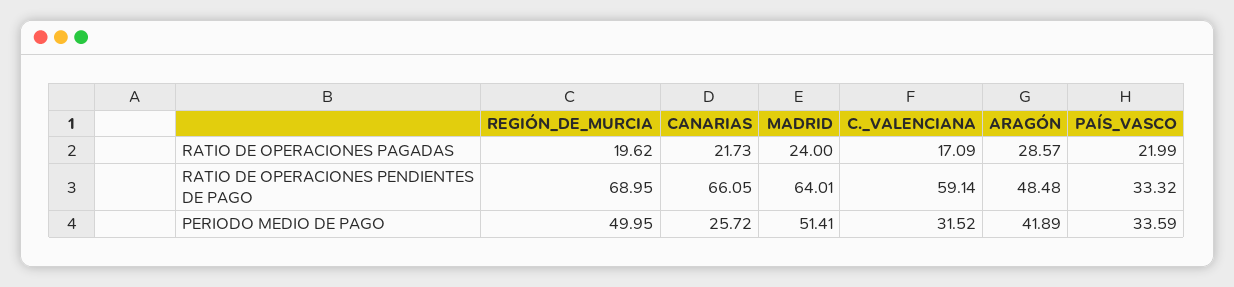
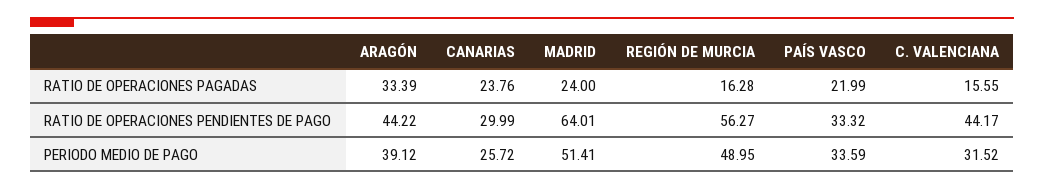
REGIÓN_DE_MURCIA, RATIO DE OPERACIONES PAGADAS: 19.62 -> 16.28
CANARIAS, RATIO DE OPERACIONES PAGADAS: 21.73 -> 23.76
C._VALENCIANA, RATIO DE OPERACIONES PAGADAS: 17.09 -> 15.55
ARAGÓN, RATIO DE OPERACIONES PAGADAS: 28.57 -> 33.39
REGIÓN_DE_MURCIA, RATIO DE OPERACIONES PENDIENTES DE PAGO: 68.95 -> 56.27
CANARIAS, RATIO DE OPERACIONES PENDIENTES DE PAGO: 66.05 -> 29.99
C._VALENCIANA, RATIO DE OPERACIONES PENDIENTES DE PAGO: 59.14 -> 44.17
ARAGÓN, RATIO DE OPERACIONES PENDIENTES DE PAGO: 48.48 -> 44.22
REGIÓN_DE_MURCIA, PERIODO MEDIO DE PAGO: 49.95 -> 48.95
ARAGÓN, PERIODO MEDIO DE PAGO: 41.89 -> 39.12

